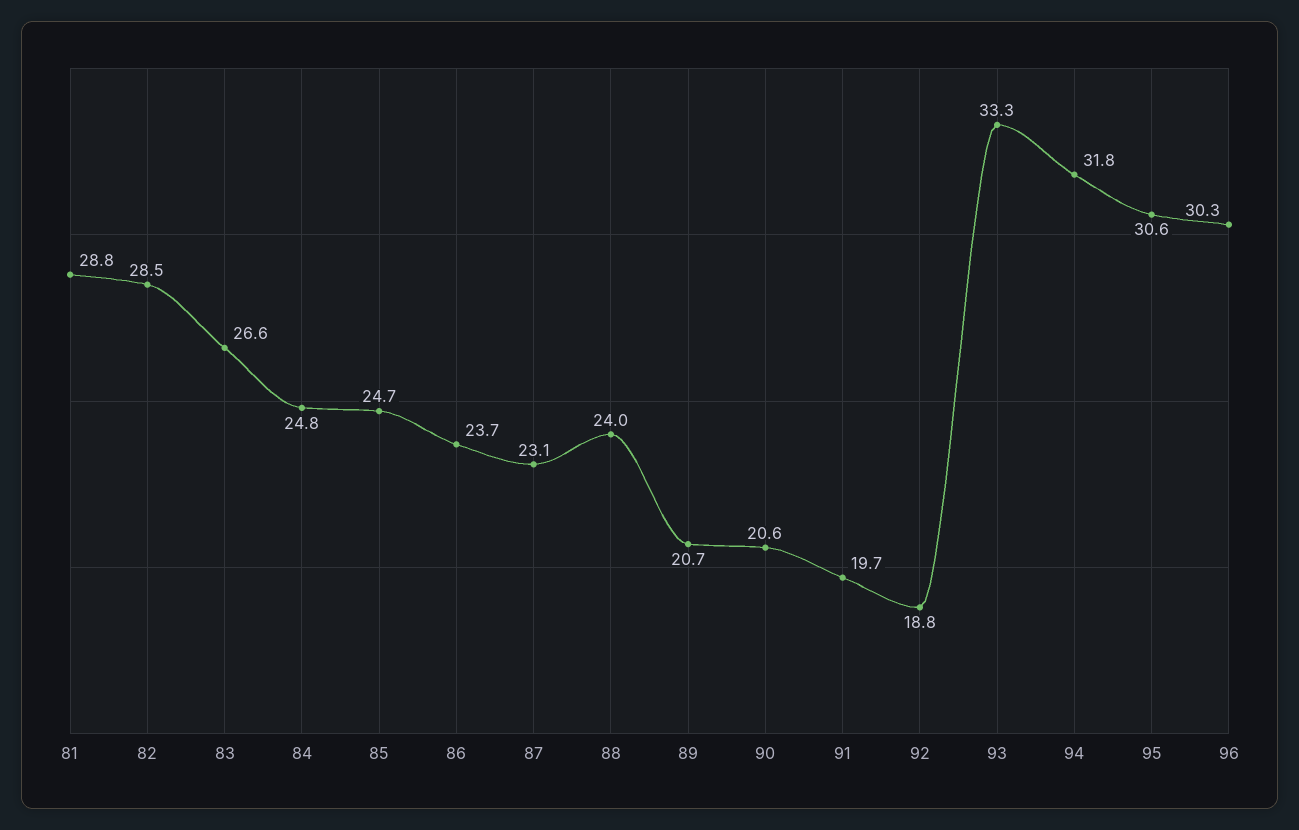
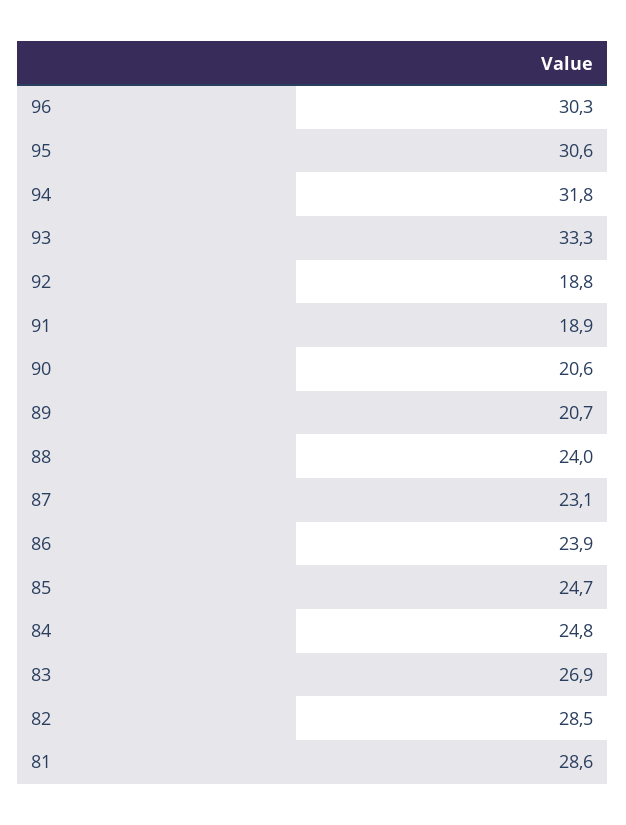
81: 28.8 -> 28.6
83: 26.6 -> 26.9
86: 23.7 -> 23.9
91: 19.7 -> 18.9

